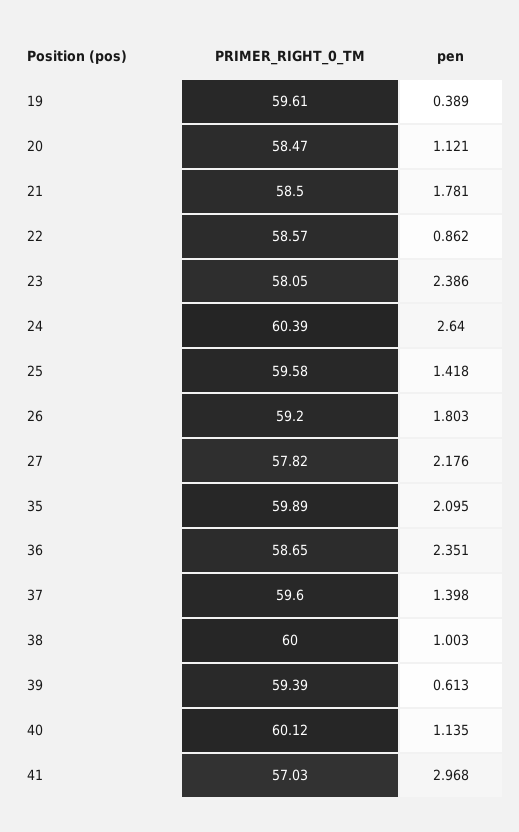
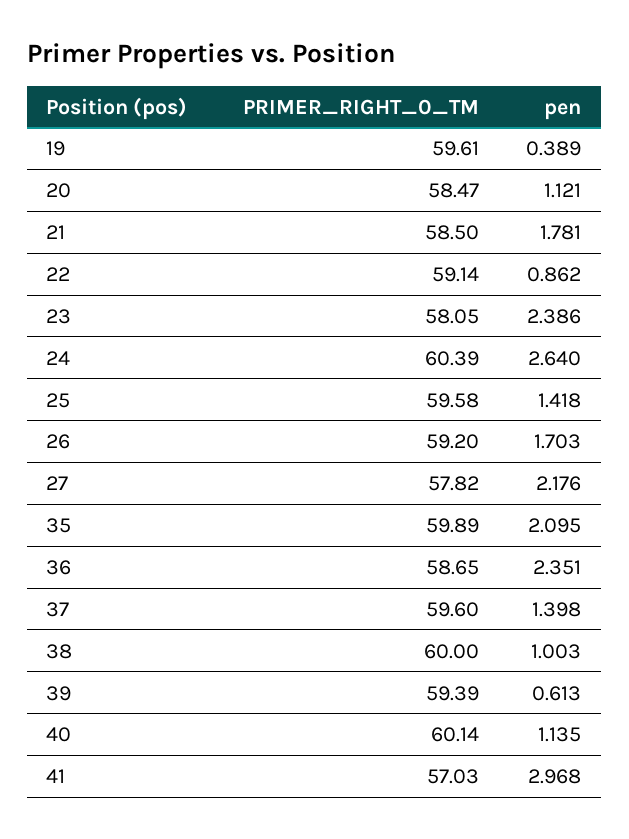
PRIMER_RIGHT_0_TM, 22: 58.57 -> 59.14
pen, 26: 1.803 -> 1.703
PRIMER_RIGHT_0_TM, 40: 60.12 -> 60.14

